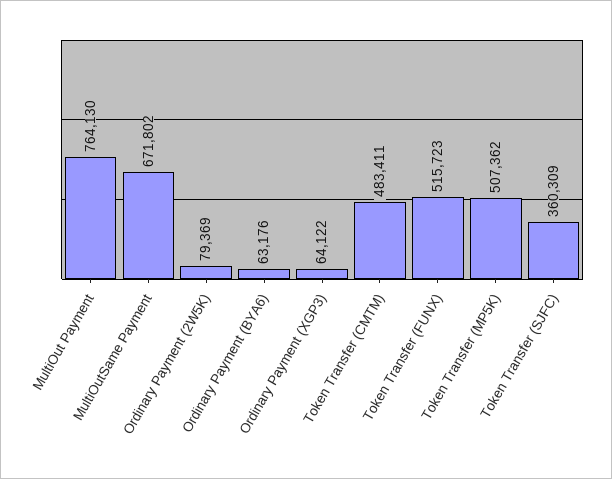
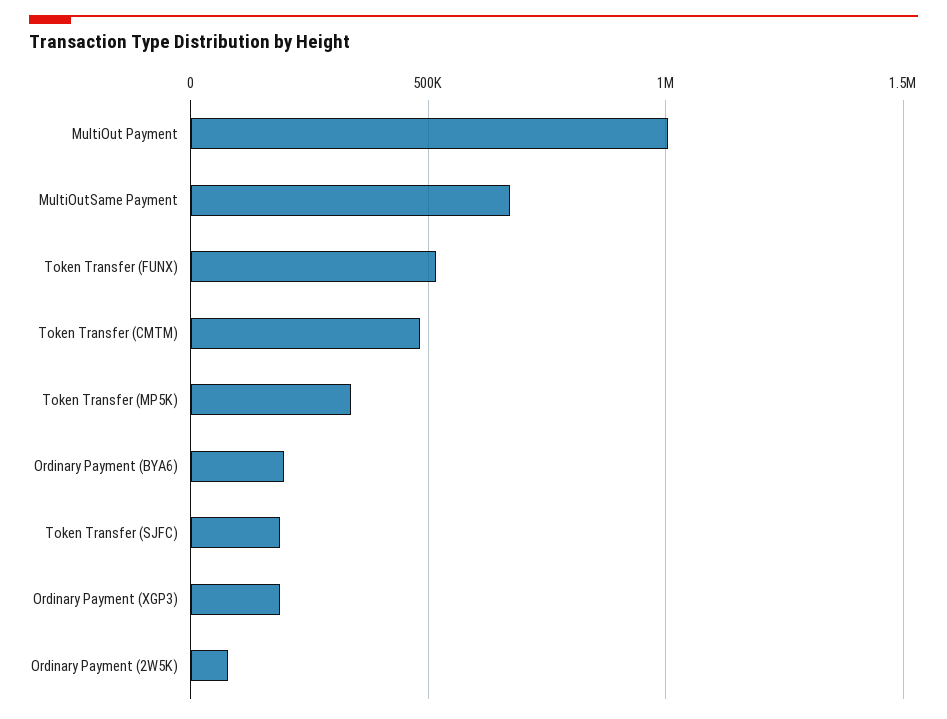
MultiOut Payment: 764130 -> 1000000
Ordinary Payment (BYA6): 63176 -> 200000
Ordinary Payment (XGP3): 64122 -> 200000
Token Transfer (MP5K): 507362 -> 350000
Token Transfer (SJFC): 360309 -> 200000

